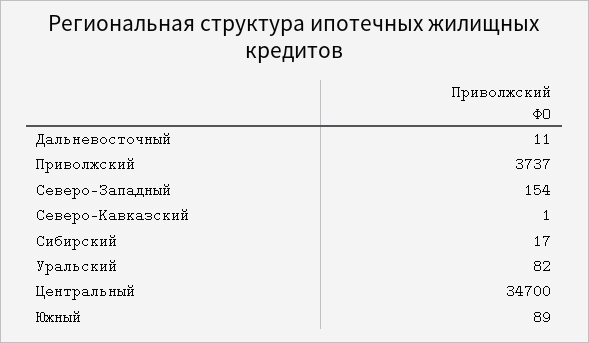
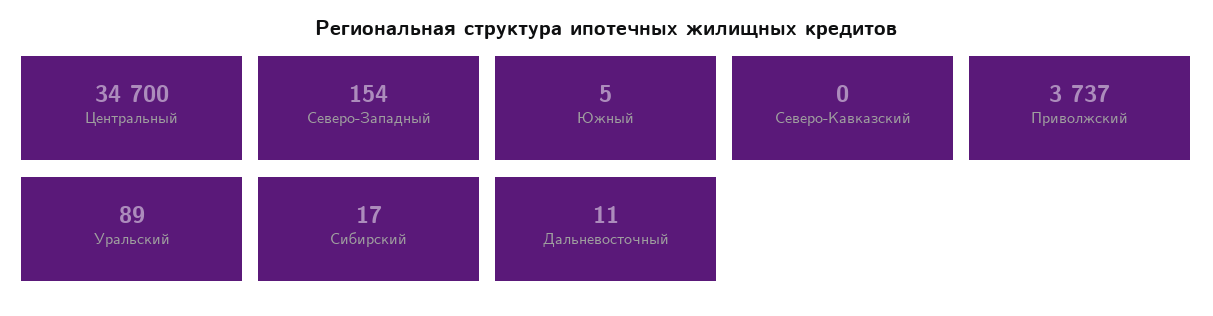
Северо-Кавказский: 1 -> 0
Уральский: 82 -> 89
Южный: 89 -> 5

